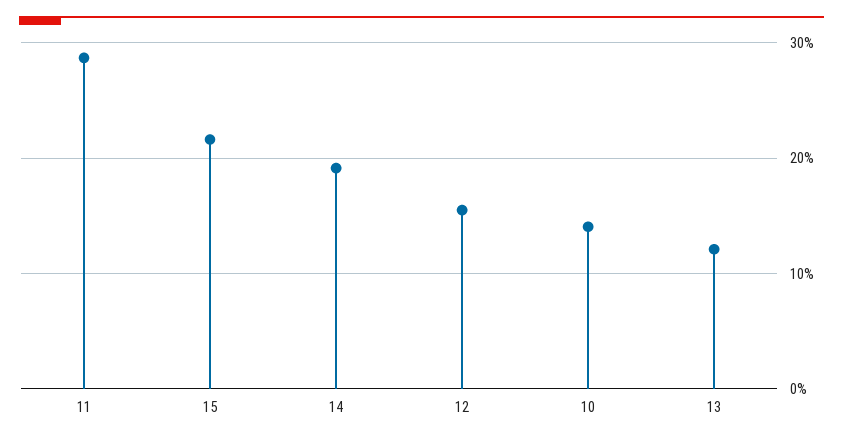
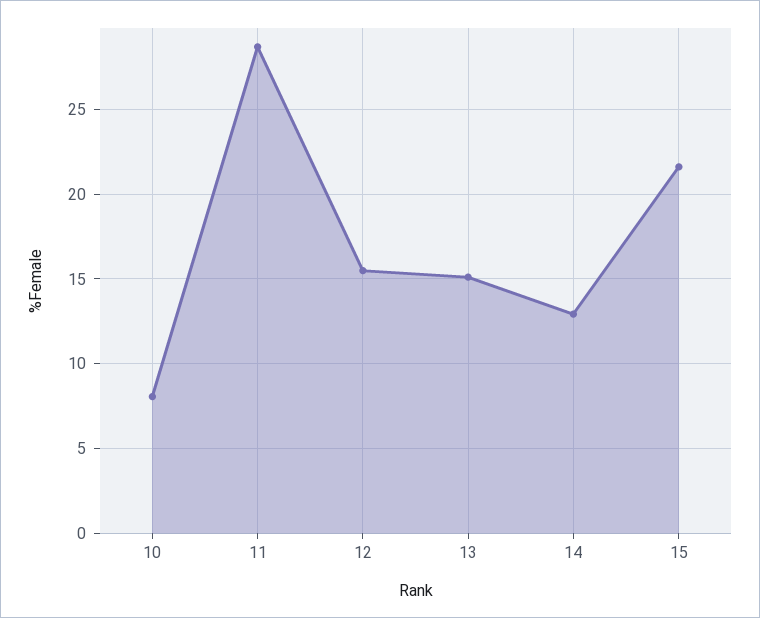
14: 19 -> 13
10: 14 -> 8
13: 12 -> 15

